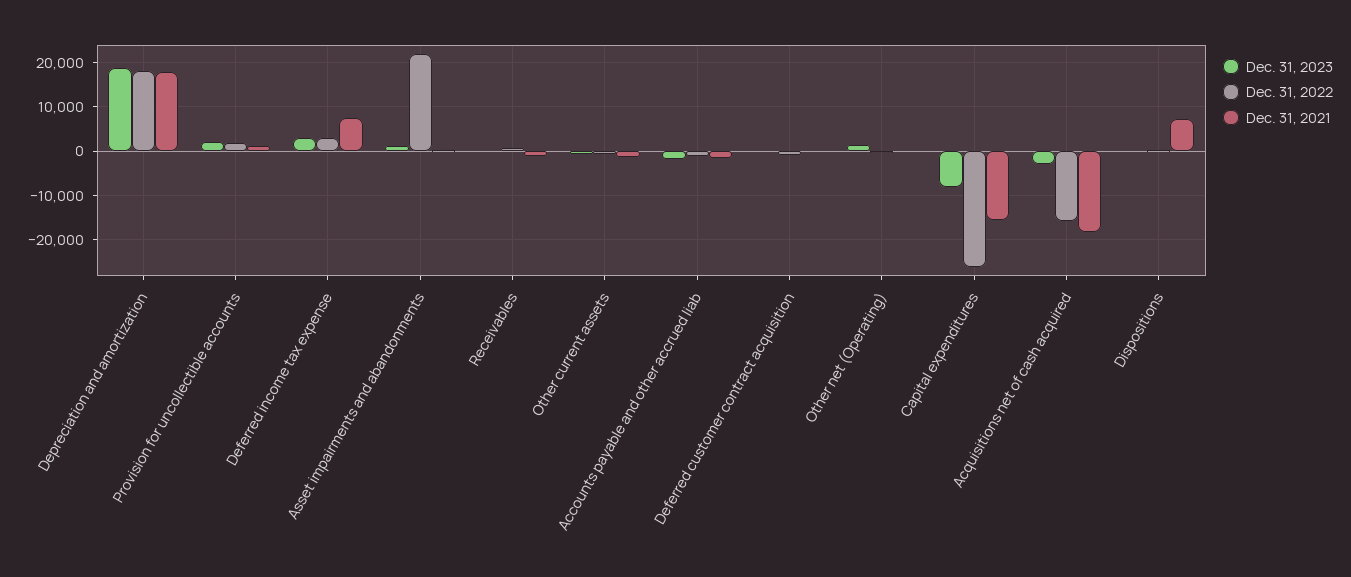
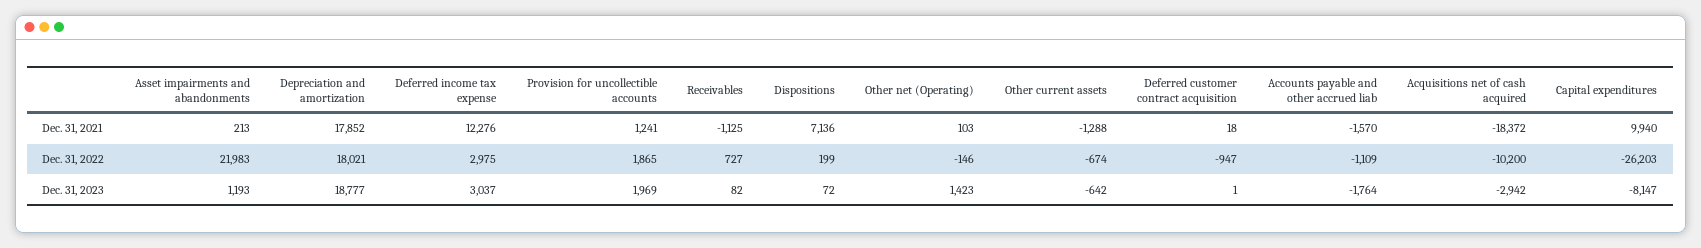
Dec. 31, 2021, Deferred income tax expense: 8000 -> 12276
Dec. 31, 2021, Capital expenditures: -16000 -> 9940
Dec. 31, 2022, Acquisitions net of cash acquired: -16000 -> -10200

